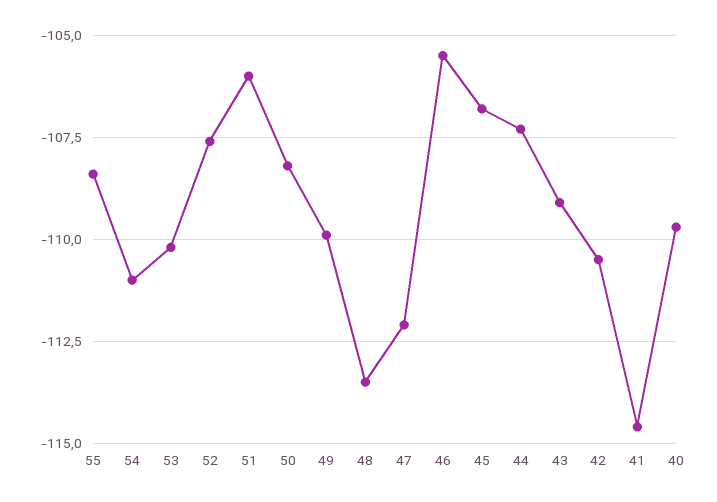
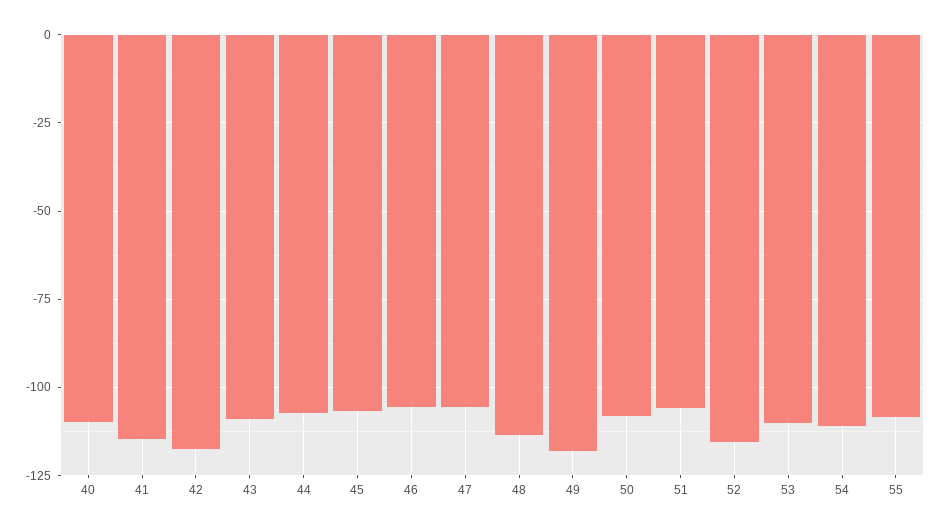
52: -107.5 -> -115
49: -110 -> -117.5
47: -112 -> -105
42: -110.5 -> -117.5

